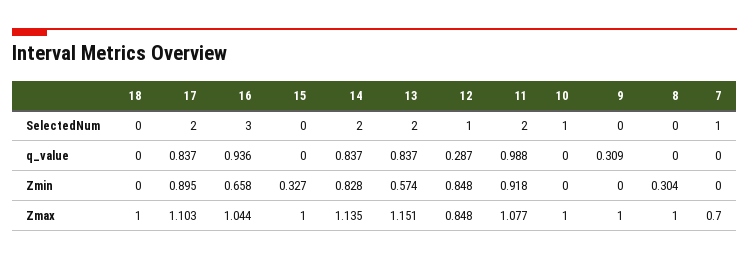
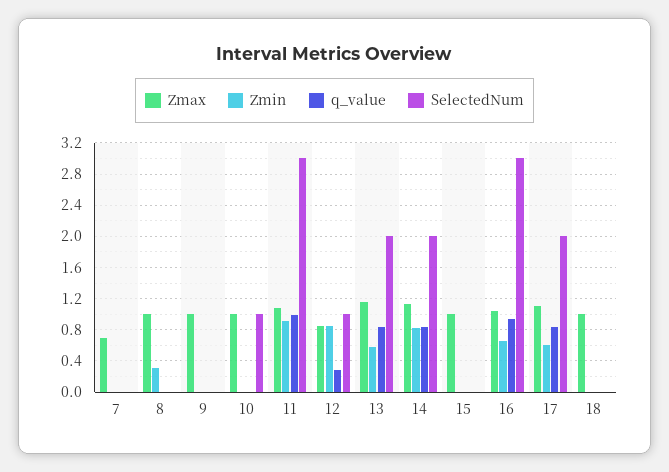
SelectedNum, 11: 2 -> 3
SelectedNum, 7: 1 -> 0
q_value, 9: 0.309 -> 0
Zmin, 17: 0.895 -> 0.6
Zmin, 15: 0.327 -> 0

